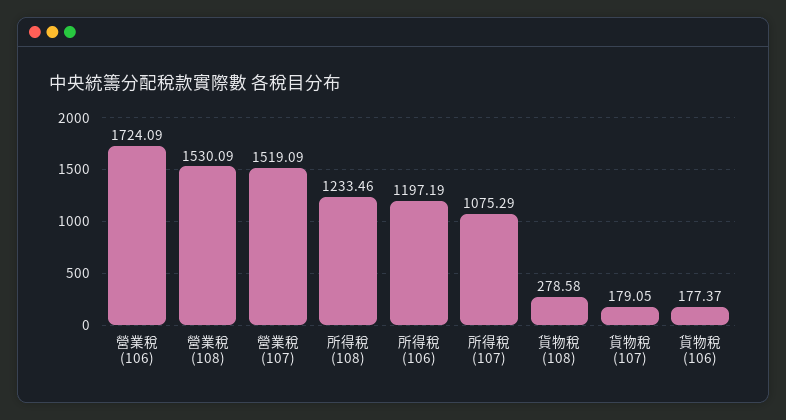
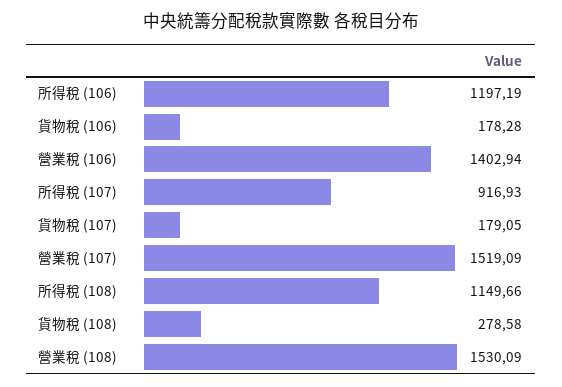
營業稅 (106): 1724.09 -> 1402.94
所得稅 (108): 1233.46 -> 1149.66
所得稅 (107): 1075.29 -> 916.93
貨物稅 (106): 177.37 -> 178.28

